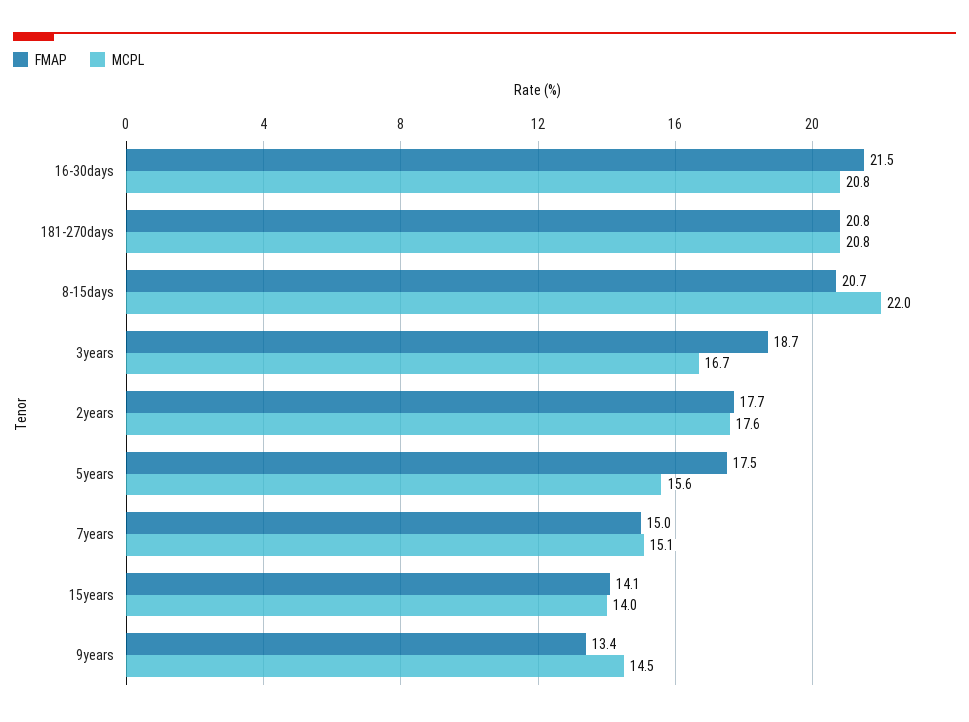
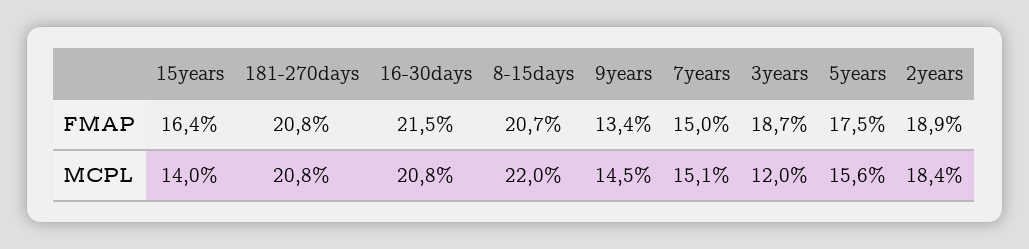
MCPL, 3years: 16.7 -> 12
FMAP, 2years: 17.7 -> 18.9
MCPL, 2years: 17.6 -> 18.4
FMAP, 15years: 14.1 -> 16.4

